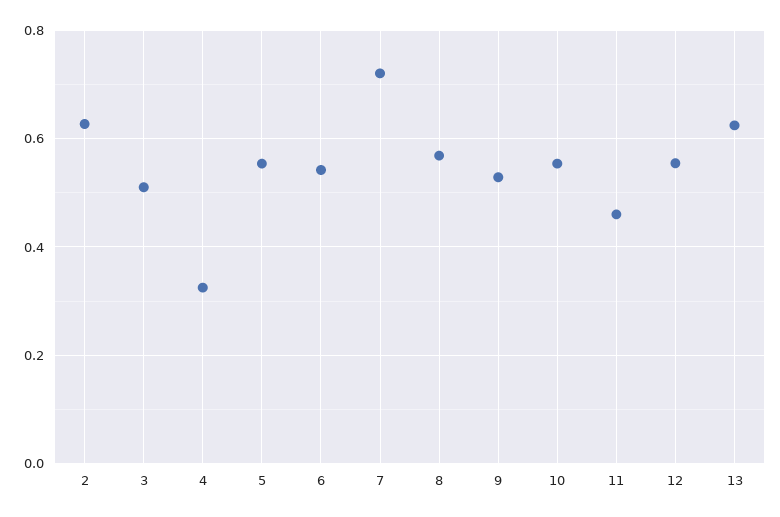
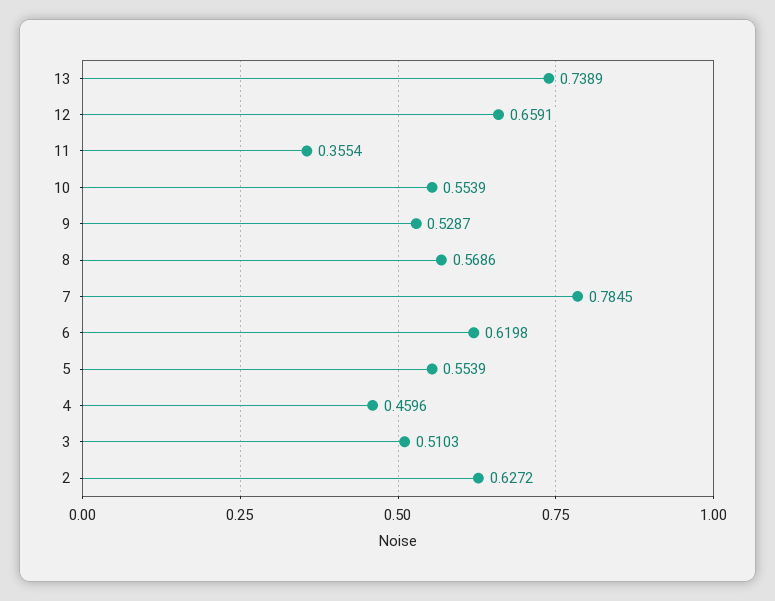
4: 0.32 -> 0.4596
6: 0.54 -> 0.6198
7: 0.72 -> 0.7845
11: 0.46 -> 0.3554
12: 0.56 -> 0.6591
13: 0.62 -> 0.7389

